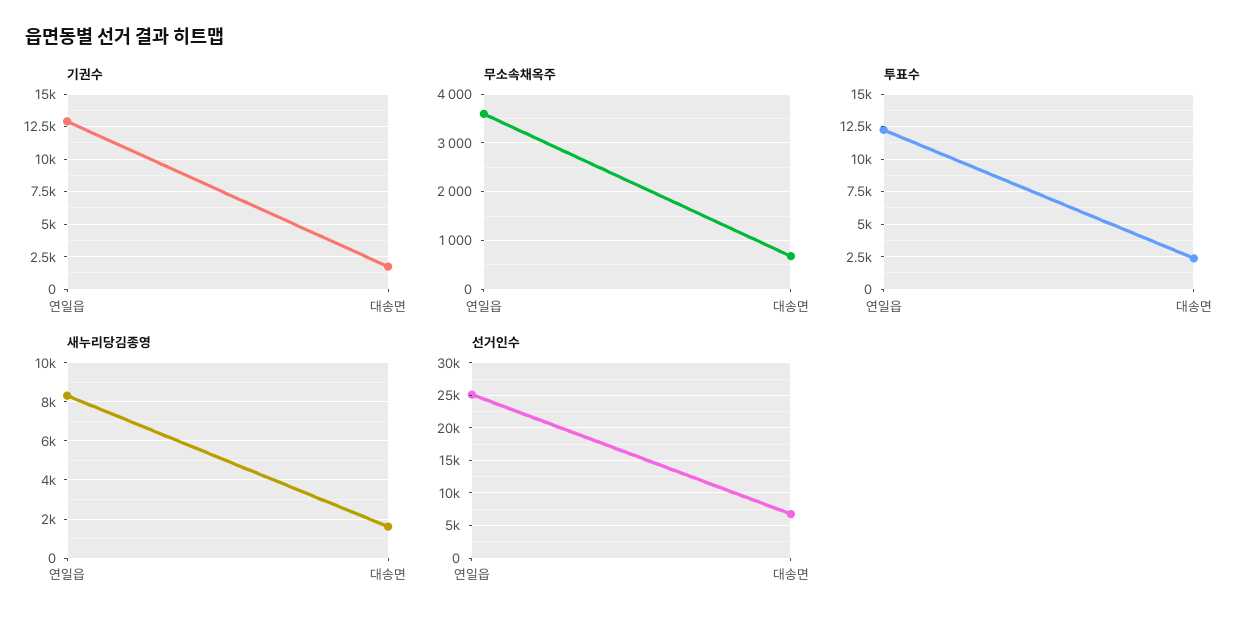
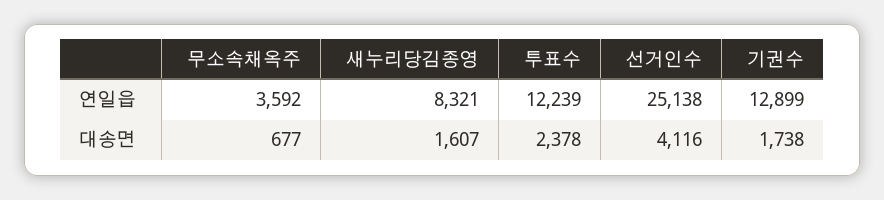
선거인수, 대송면: 7000 -> 4116

